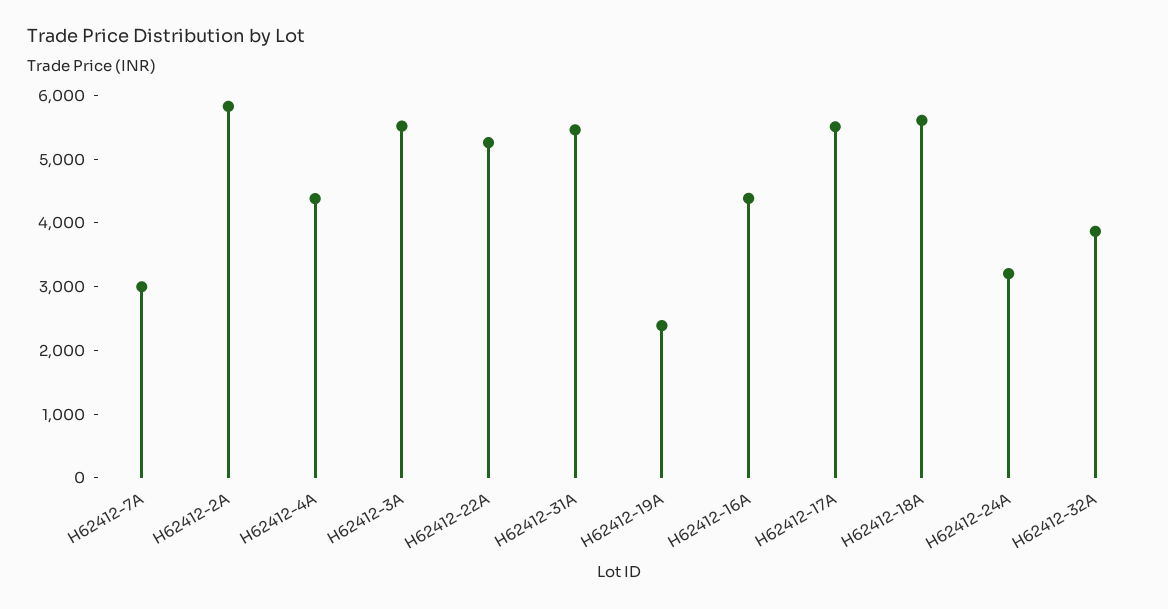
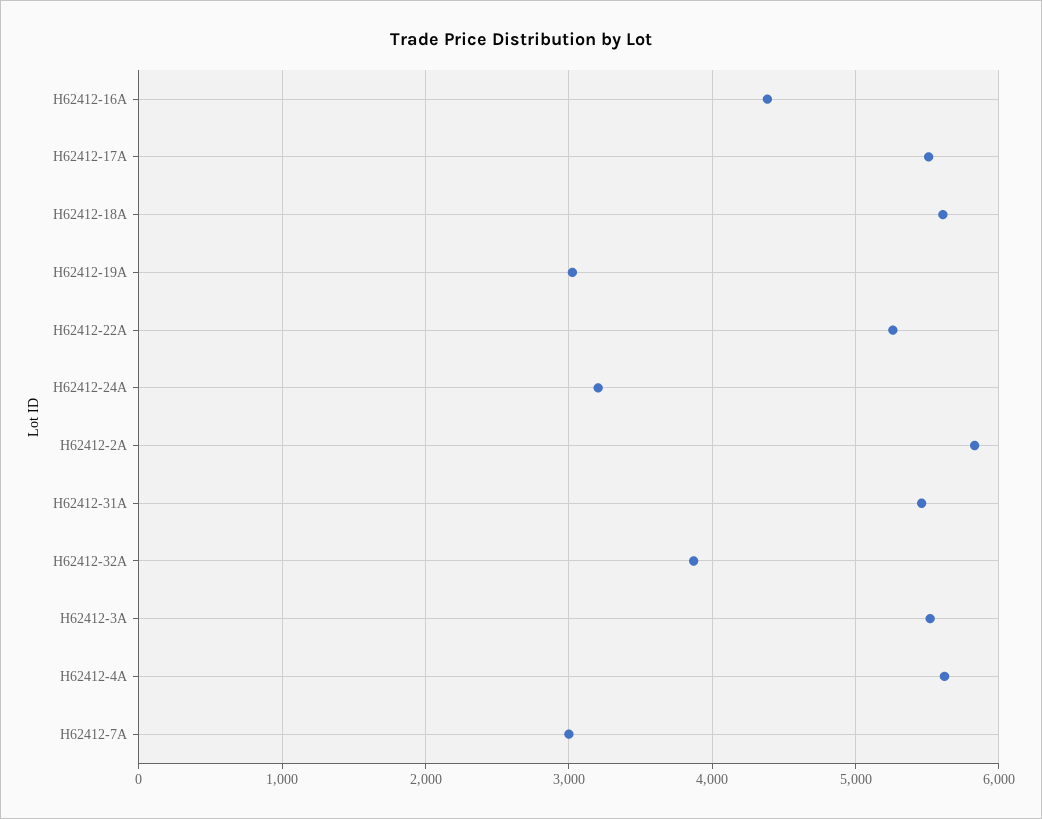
H62412-4A: 4400 -> 5600
H62412-19A: 2400 -> 3000

